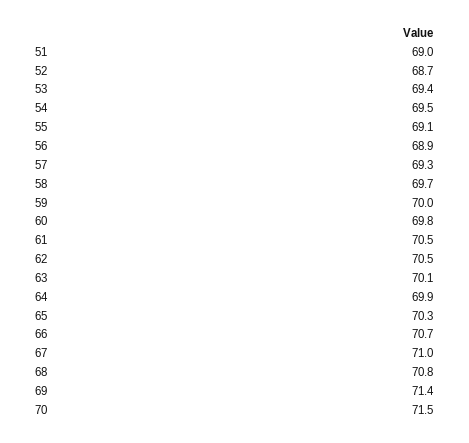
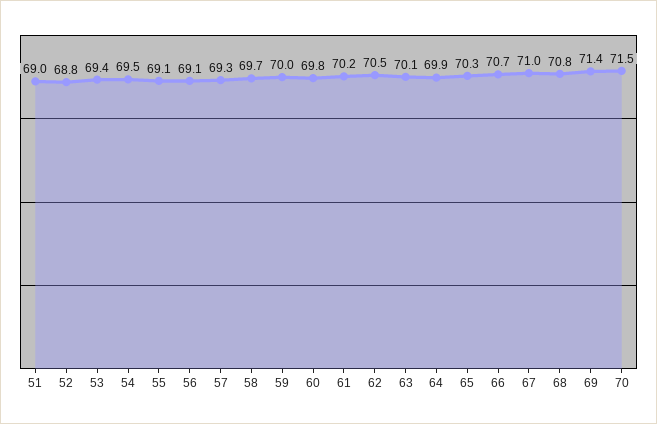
52: 68.7 -> 68.8
56: 68.9 -> 69.1
61: 70.5 -> 70.2

